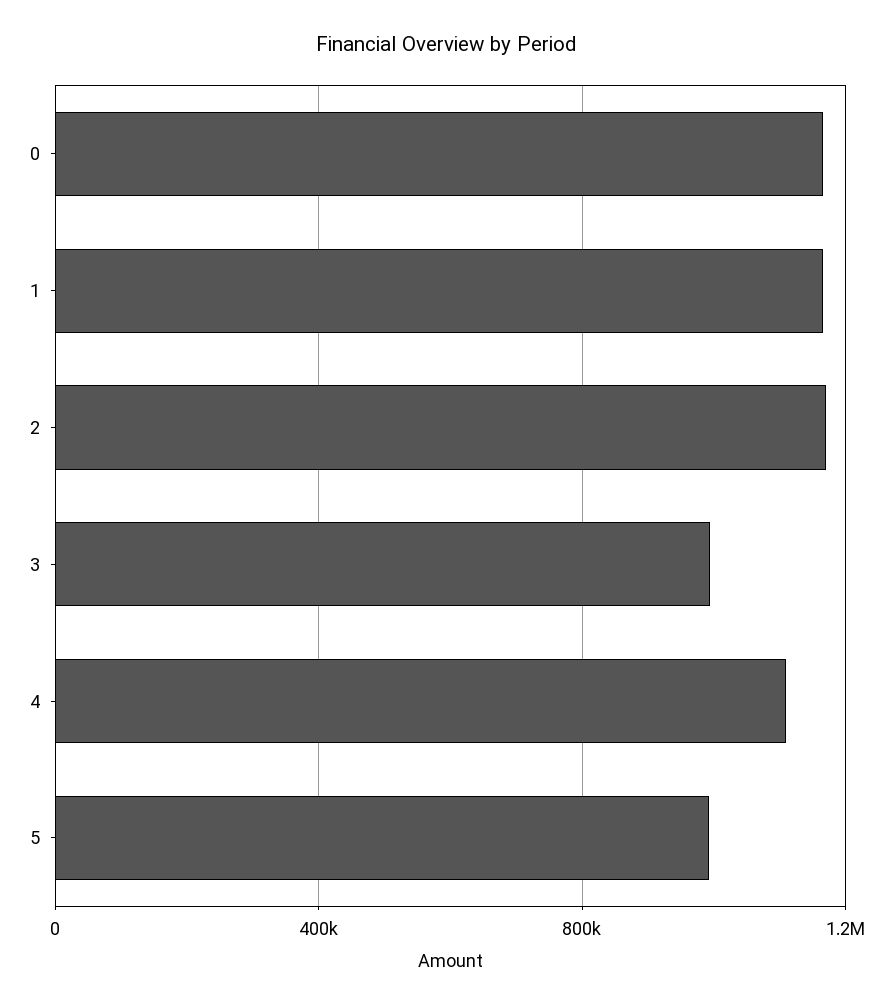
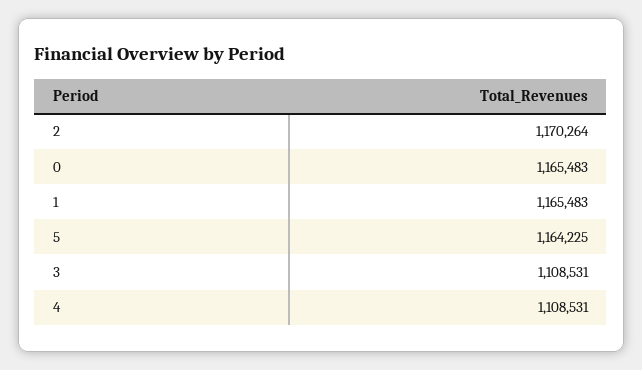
3: 1000000 -> 1108531
5: 1000000 -> 1164225

